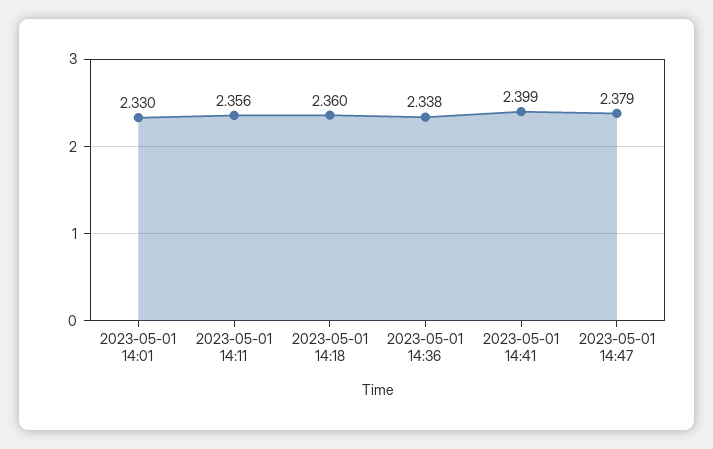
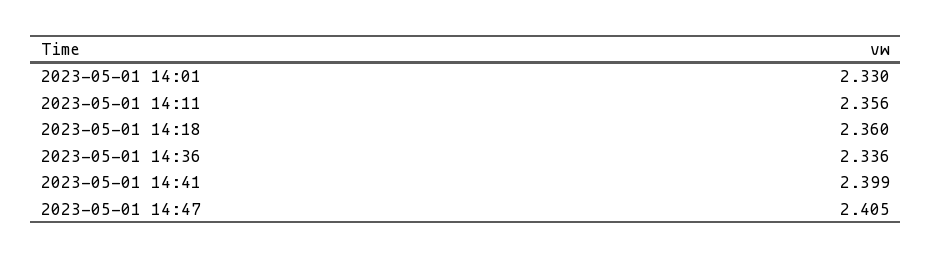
2023-05-01 14:36: 2.338 -> 2.336
2023-05-01 14:47: 2.379 -> 2.405

